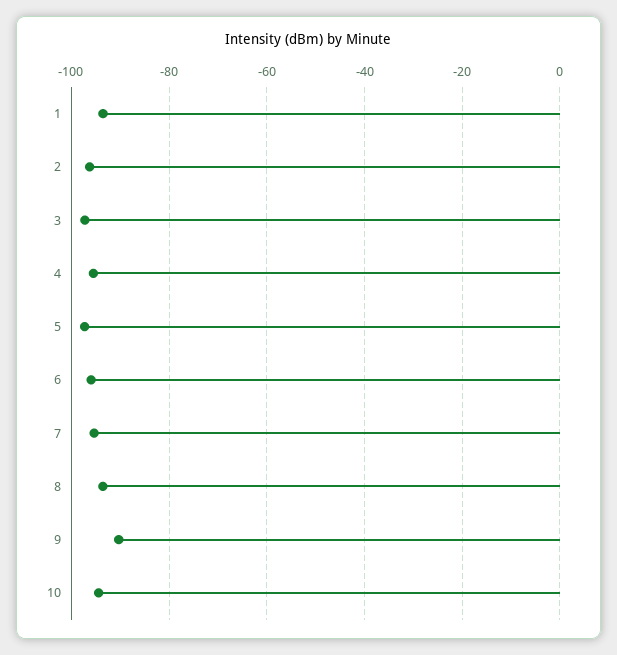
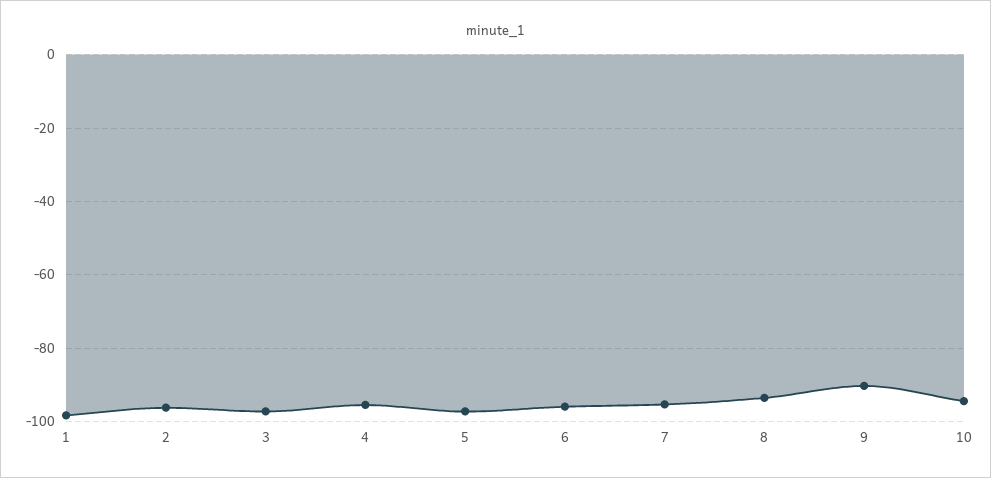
1: -94 -> -98

